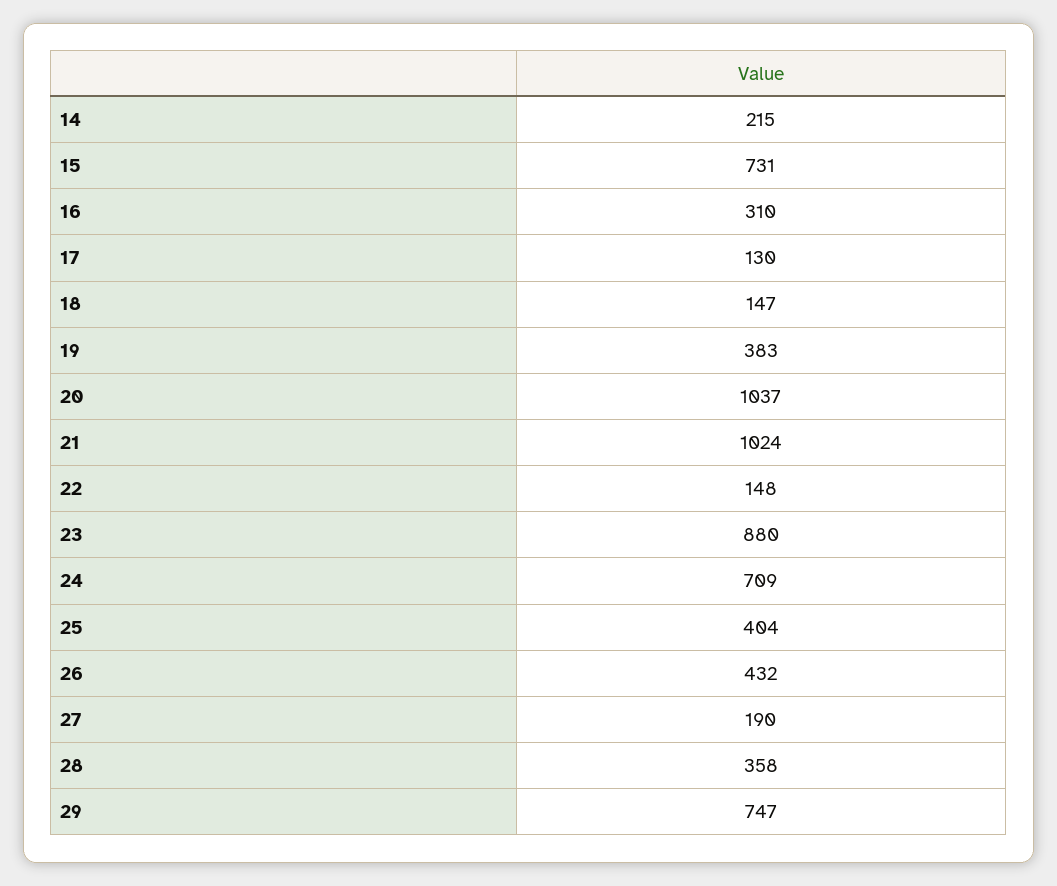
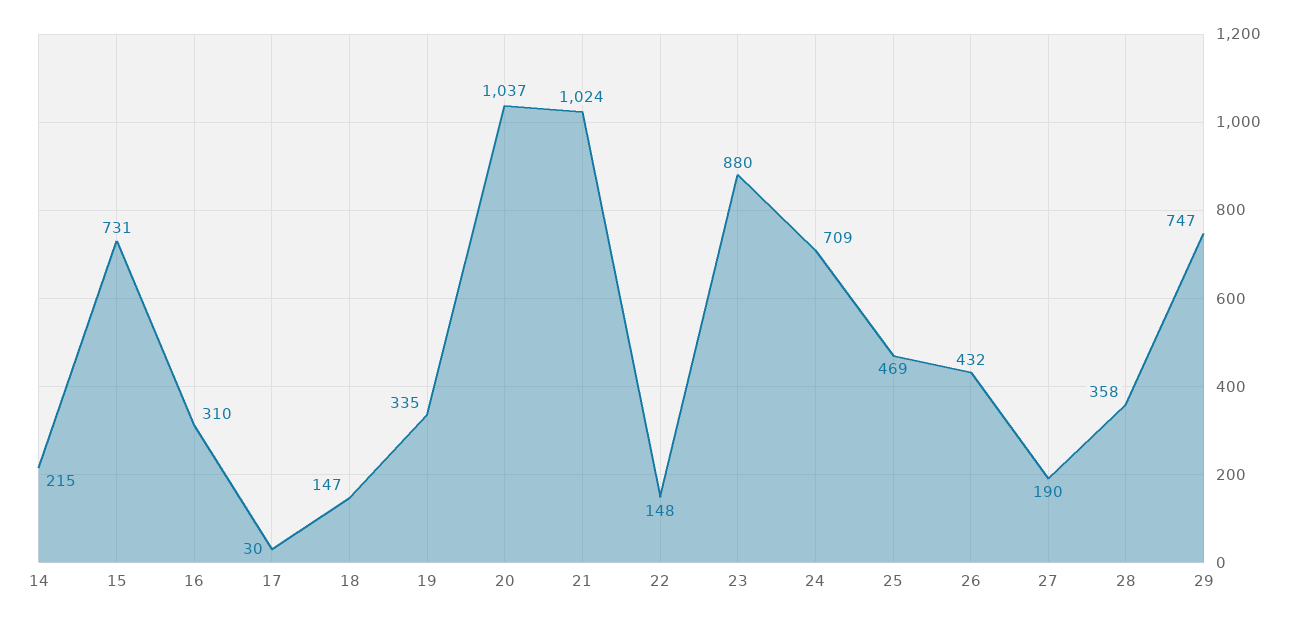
17: 130 -> 30
19: 383 -> 335
25: 404 -> 469

